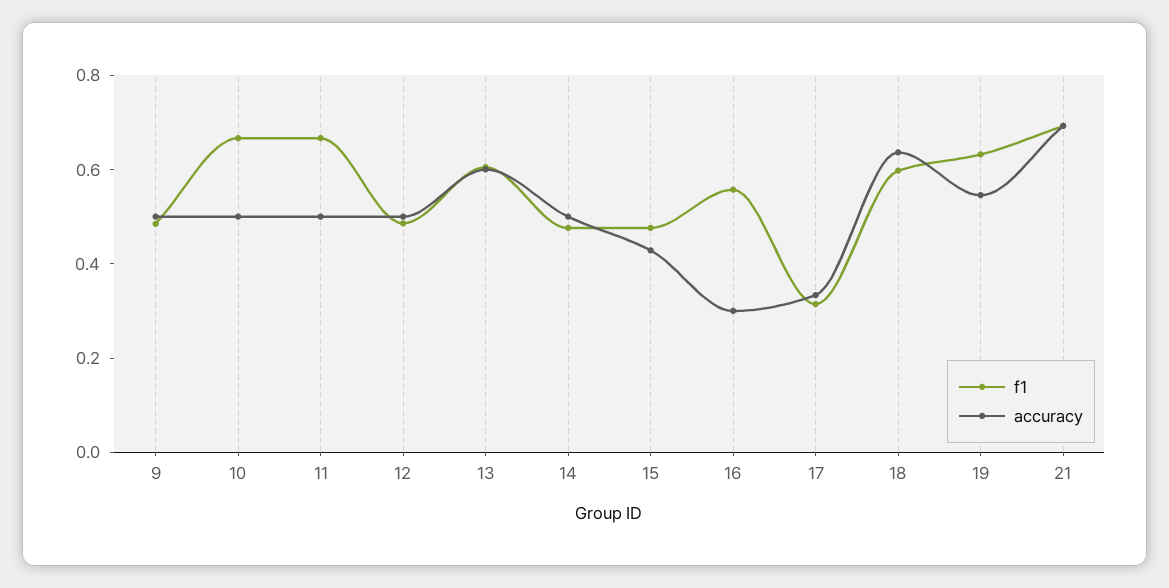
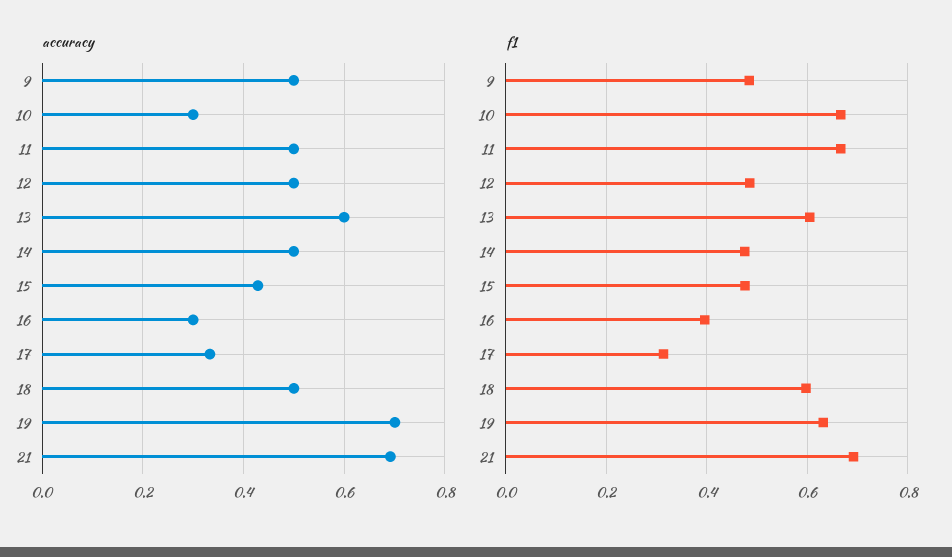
accuracy, 10: 0.5 -> 0.3
f1, 16: 0.55 -> 0.4
accuracy, 18: 0.65 -> 0.5
accuracy, 19: 0.55 -> 0.7

